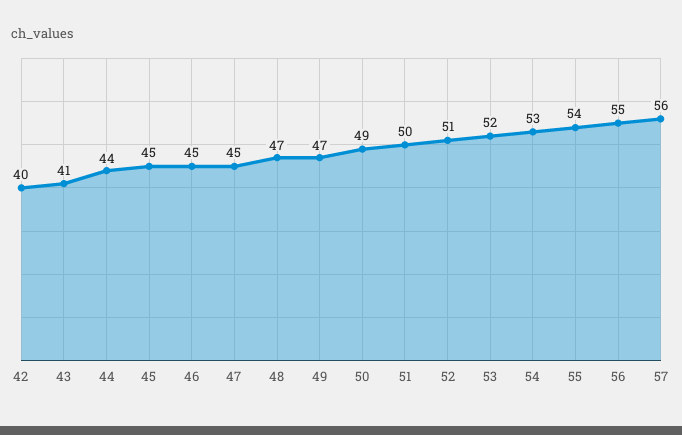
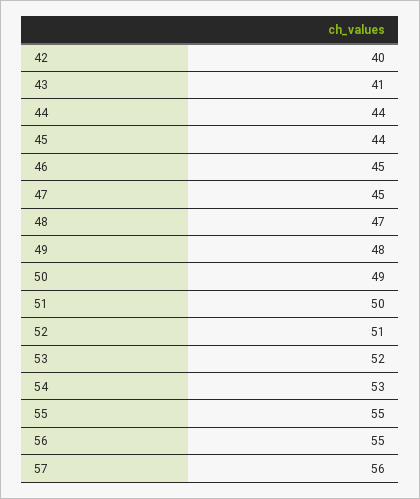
45: 45 -> 44
49: 47 -> 48
55: 54 -> 55

